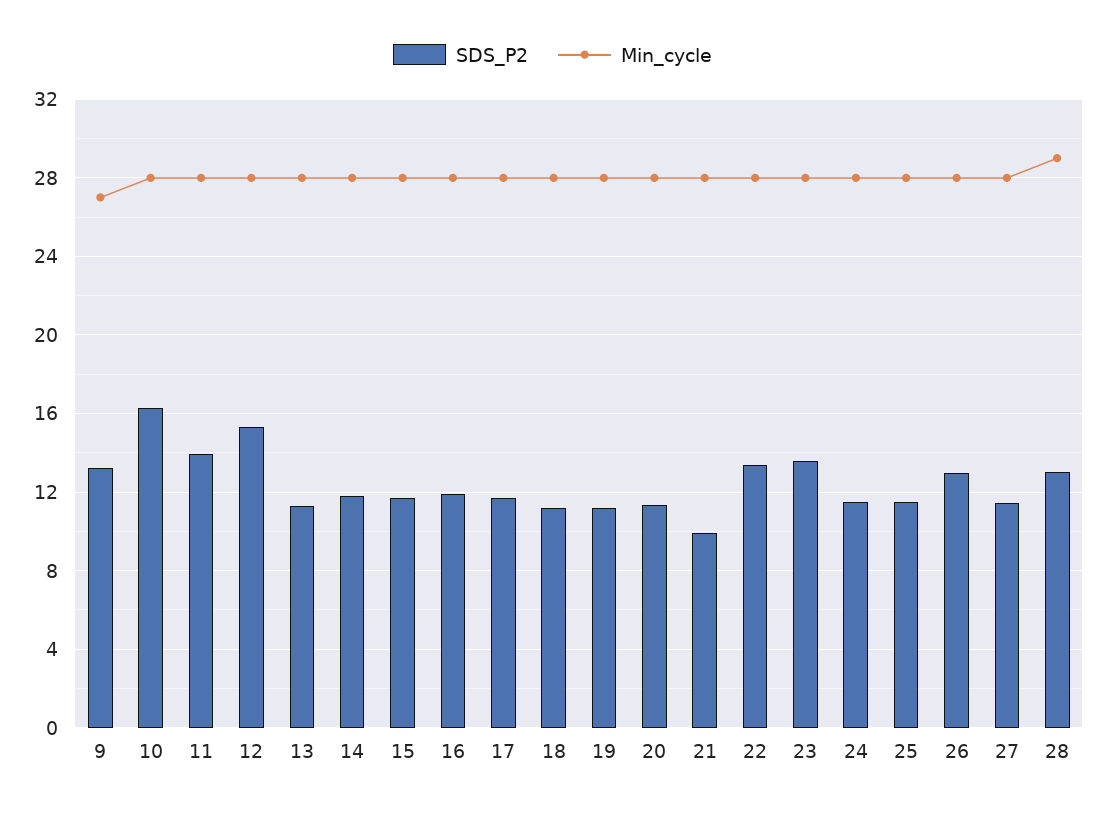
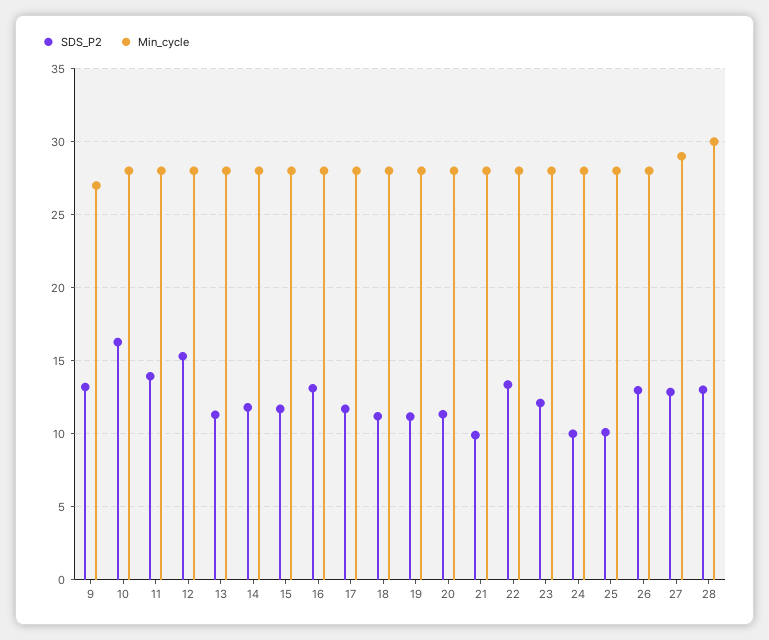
SDS_P2, 16: 12 -> 13
SDS_P2, 23: 13.5 -> 12
SDS_P2, 24: 11.5 -> 10
SDS_P2, 25: 11.5 -> 10
SDS_P2, 27: 11.5 -> 13
Min_cycle, 27: 28 -> 29
Min_cycle, 28: 29 -> 30

